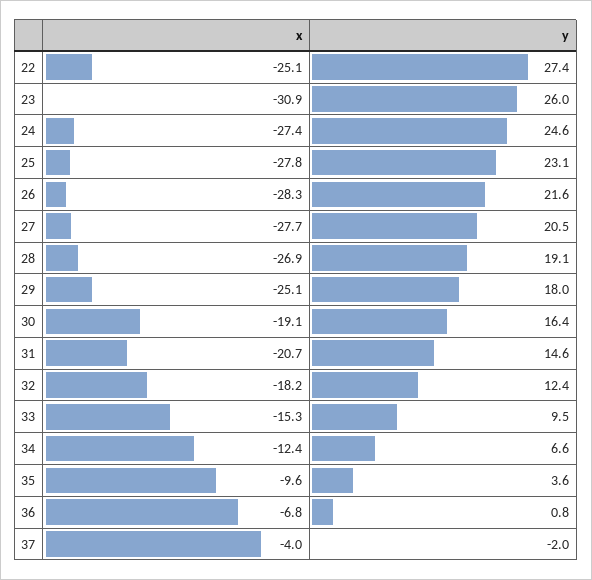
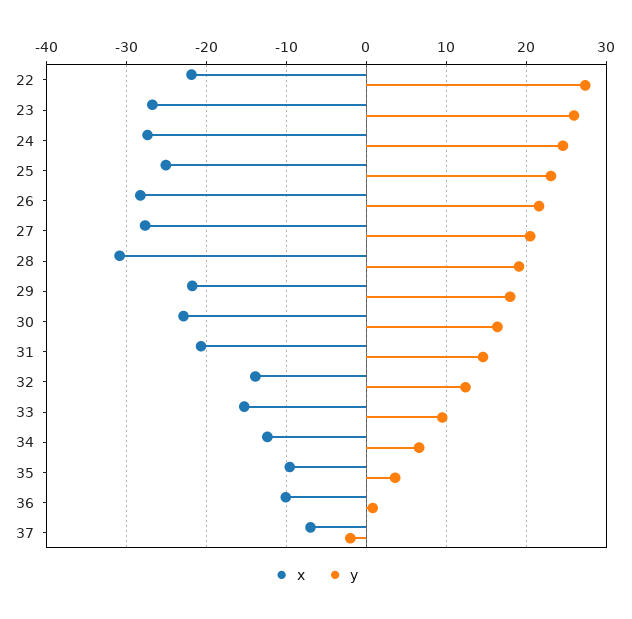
x, 22: -25.1 -> -22
x, 23: -30.9 -> -27
x, 25: -27.8 -> -25
x, 28: -26.9 -> -31
x, 29: -25.1 -> -22
x, 30: -19.1 -> -23
x, 32: -18.2 -> -14
x, 36: -6.8 -> -10
x, 37: -4 -> -7

